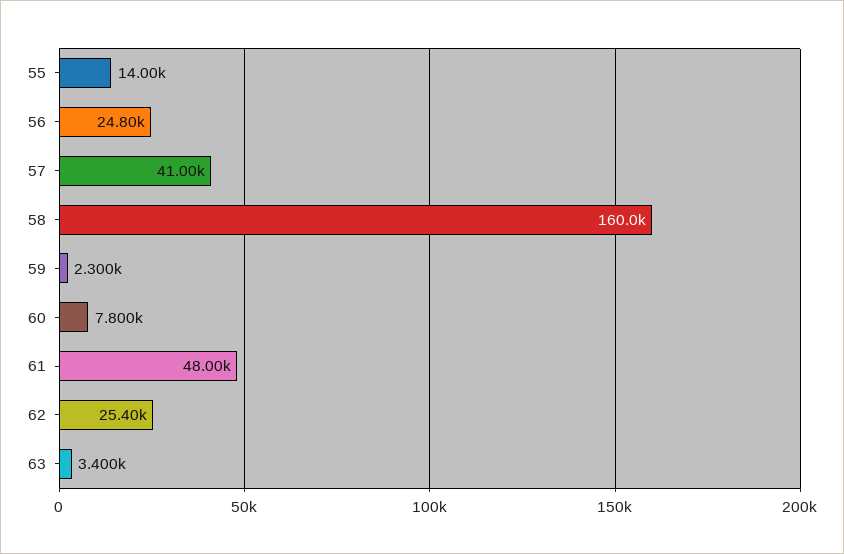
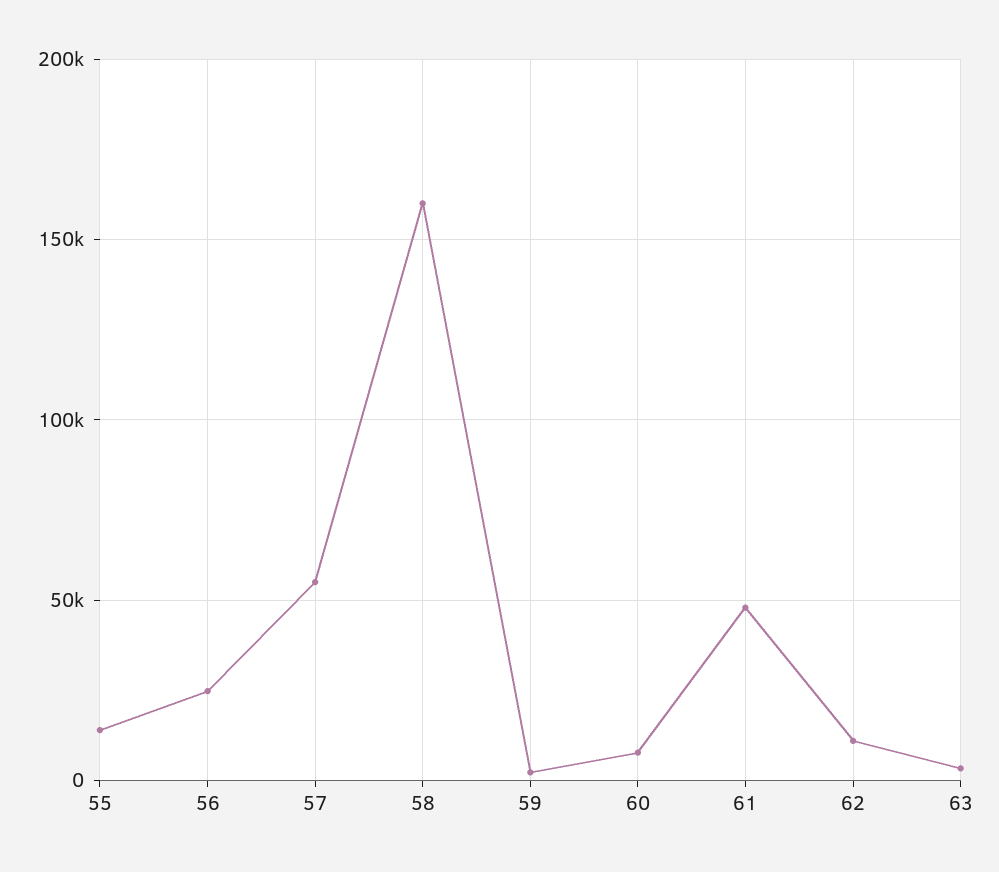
57: 41000 -> 55000
62: 25400 -> 10000

